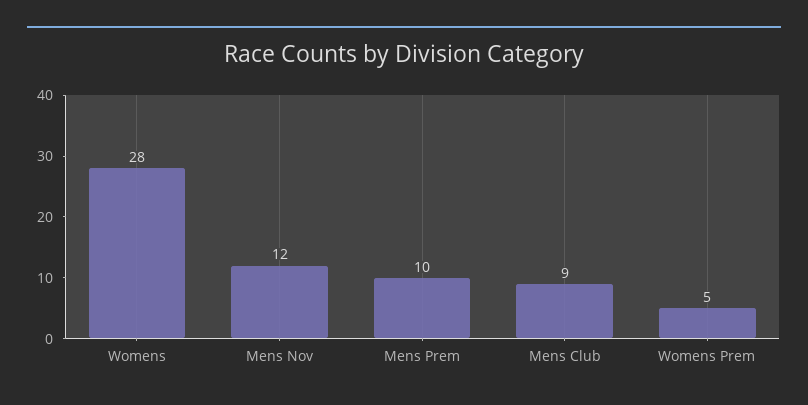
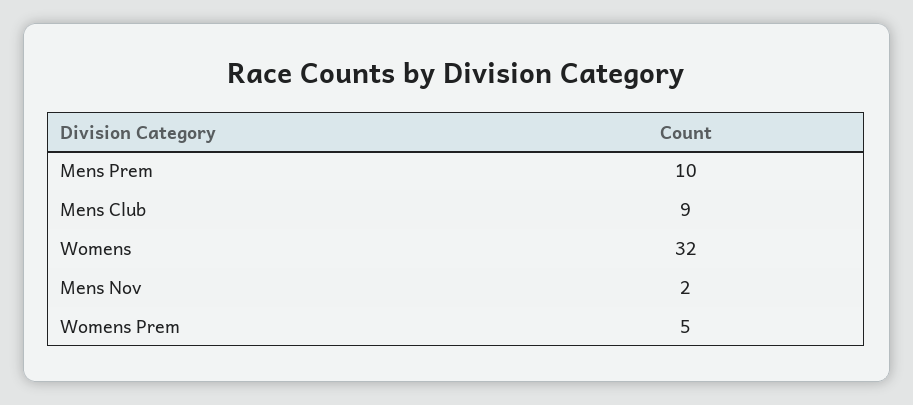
Womens: 28 -> 32
Mens Nov: 12 -> 2

